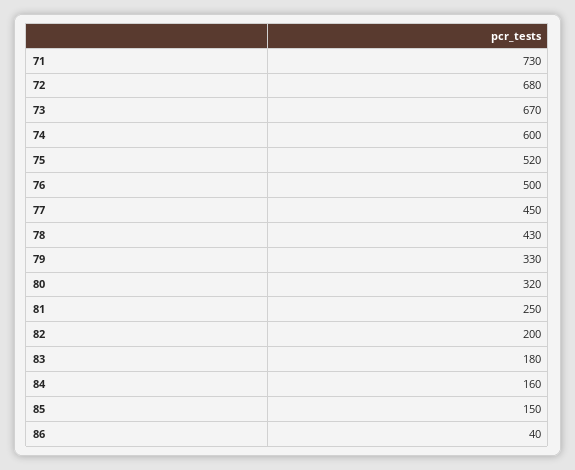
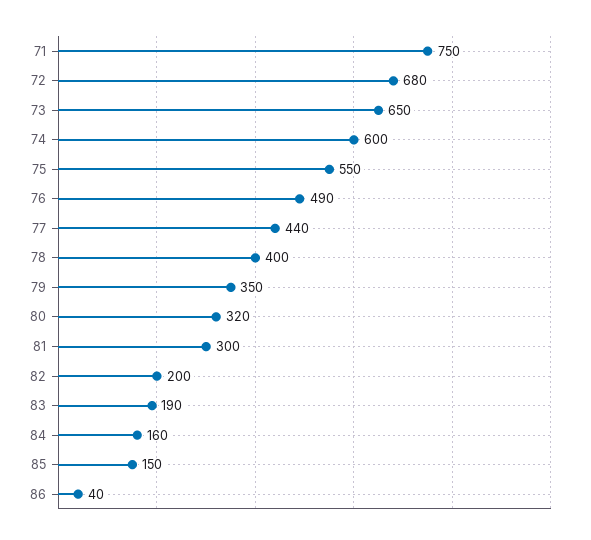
71: 730 -> 750
73: 670 -> 650
75: 520 -> 550
76: 500 -> 490
77: 450 -> 440
78: 430 -> 400
79: 330 -> 350
81: 250 -> 300
83: 180 -> 190

